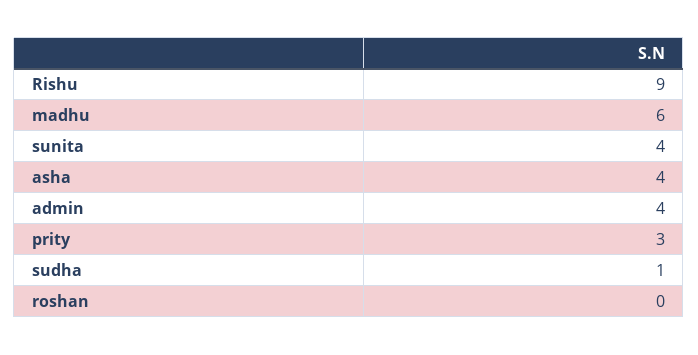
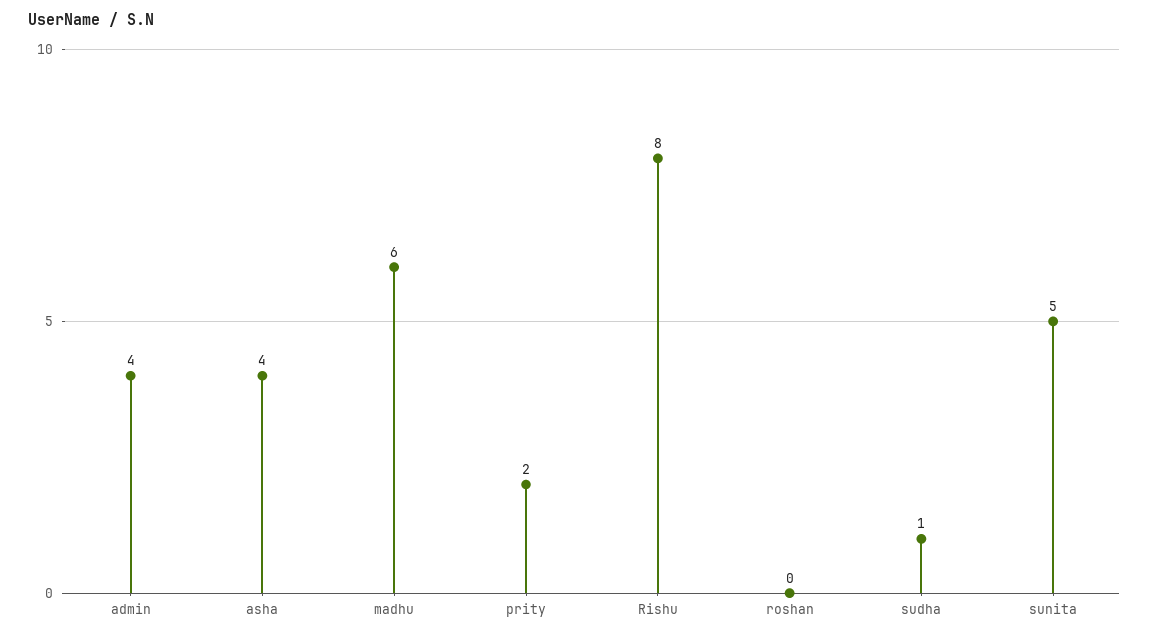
Rishu: 9 -> 8
sunita: 4 -> 5
prity: 3 -> 2

